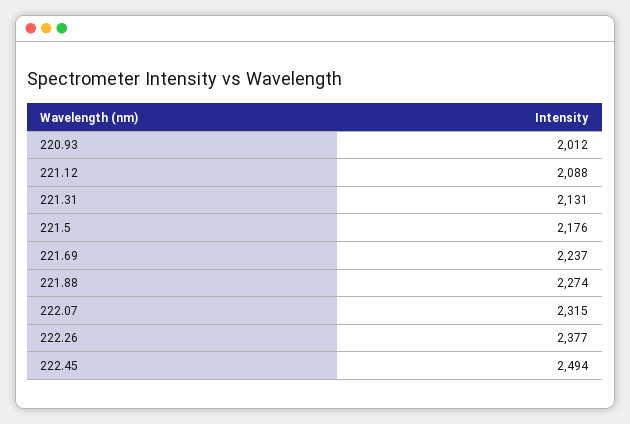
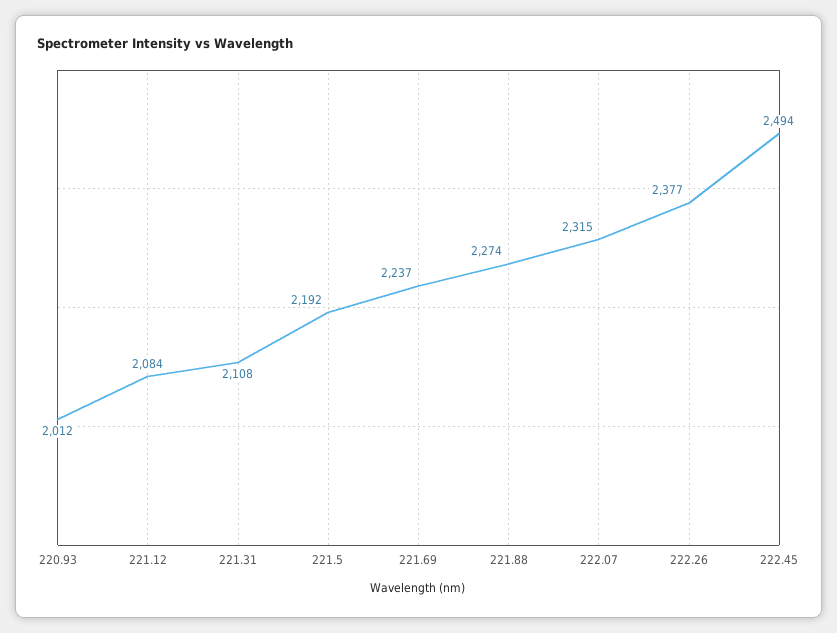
221.12: 2088 -> 2084
221.31: 2131 -> 2108
221.5: 2176 -> 2192

